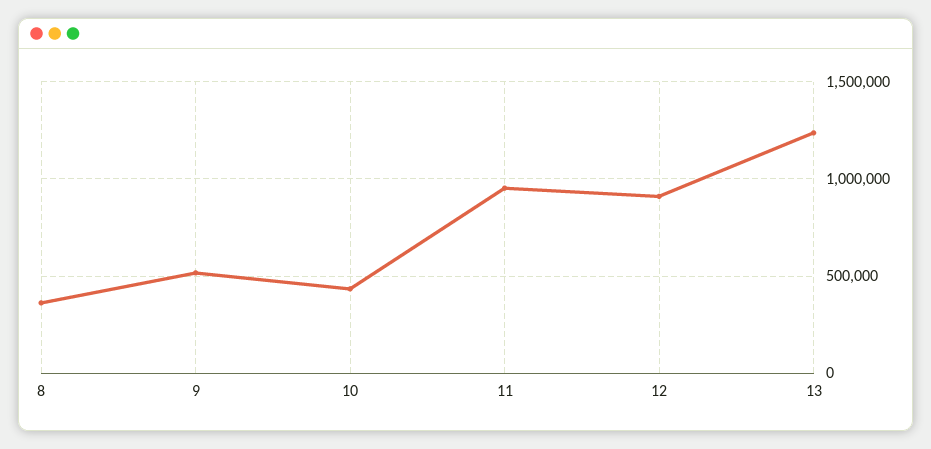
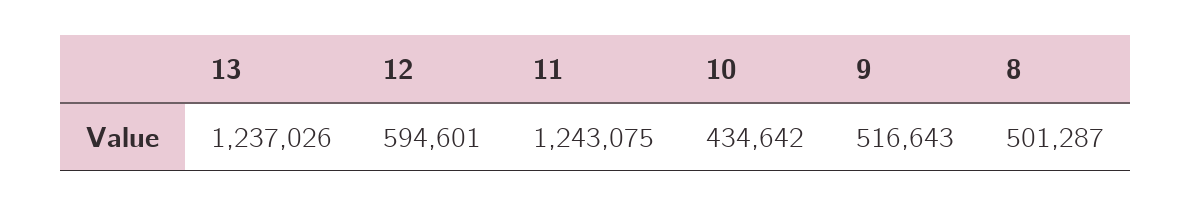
8: 350000 -> 501287
11: 950000 -> 1243075
12: 900000 -> 594601

